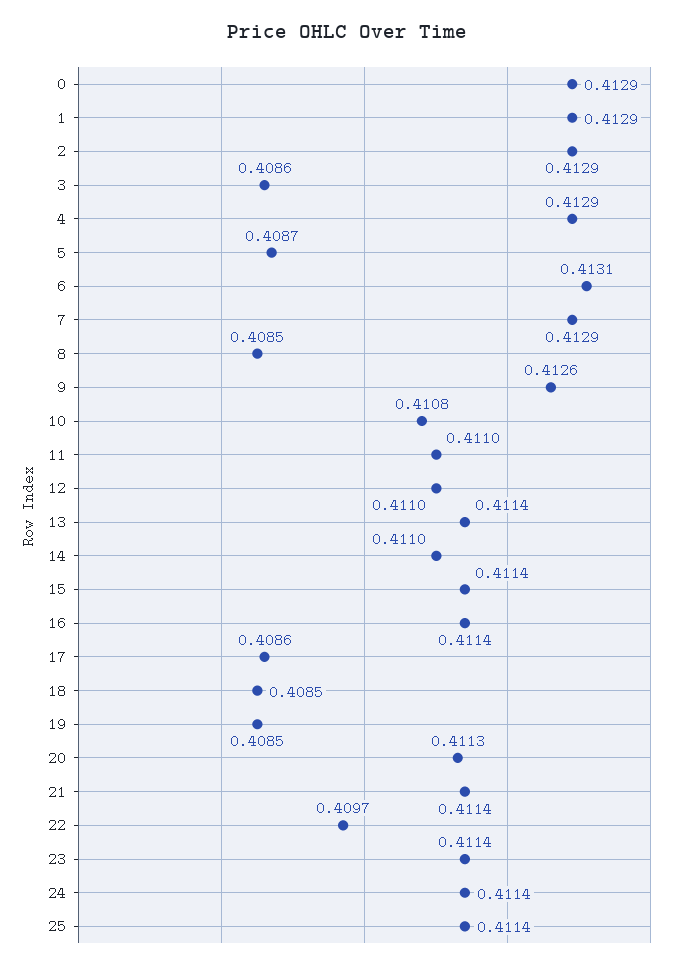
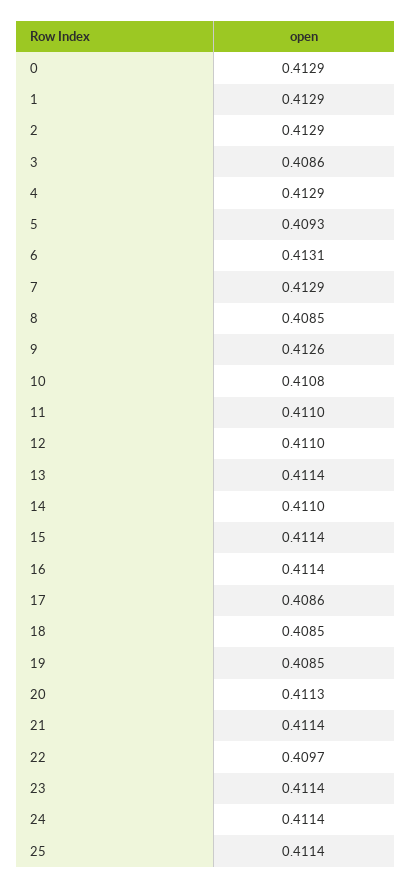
5: 0.4087 -> 0.4093

